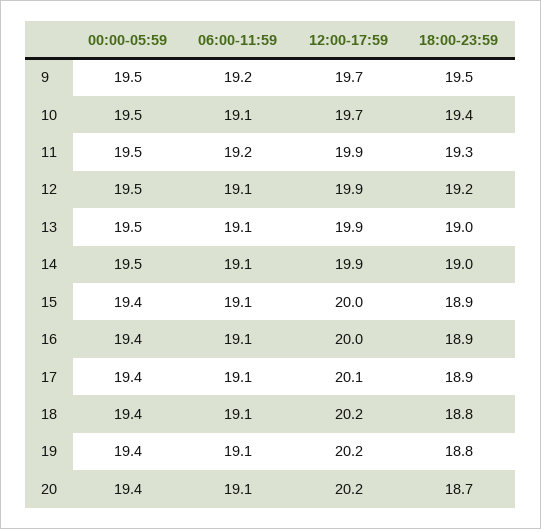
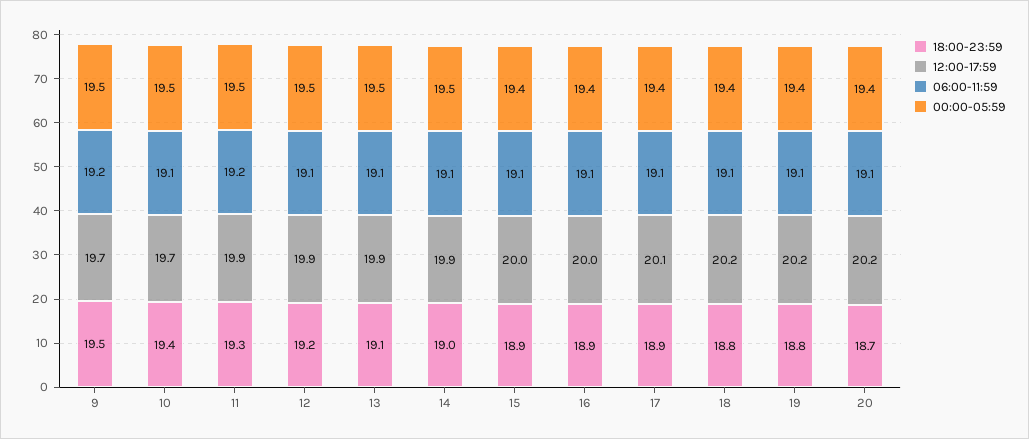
18:00-23:59, 13: 19 -> 19.1

